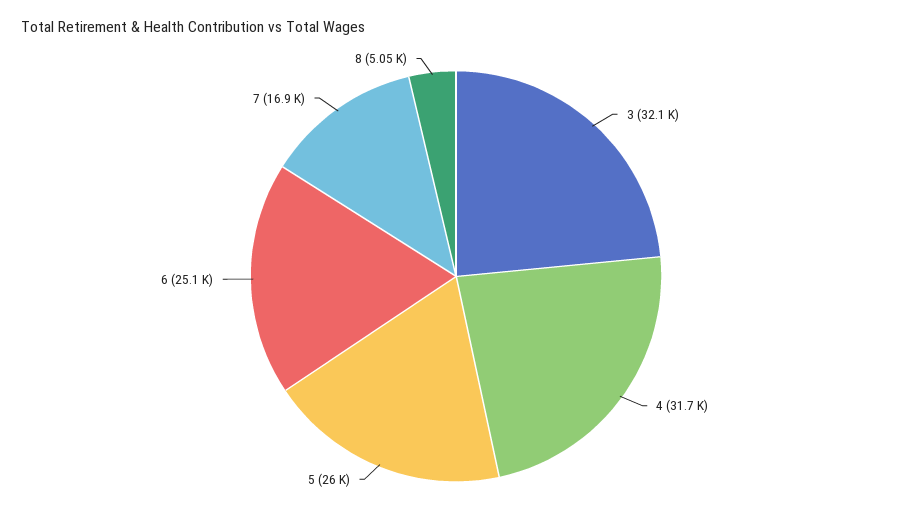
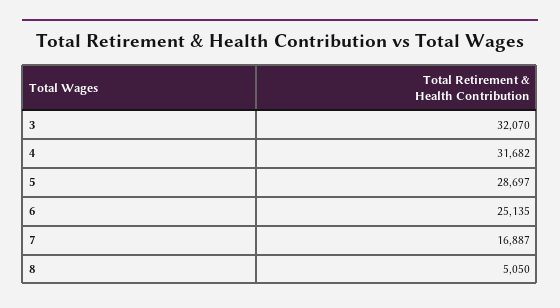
5: 26000 -> 28697

